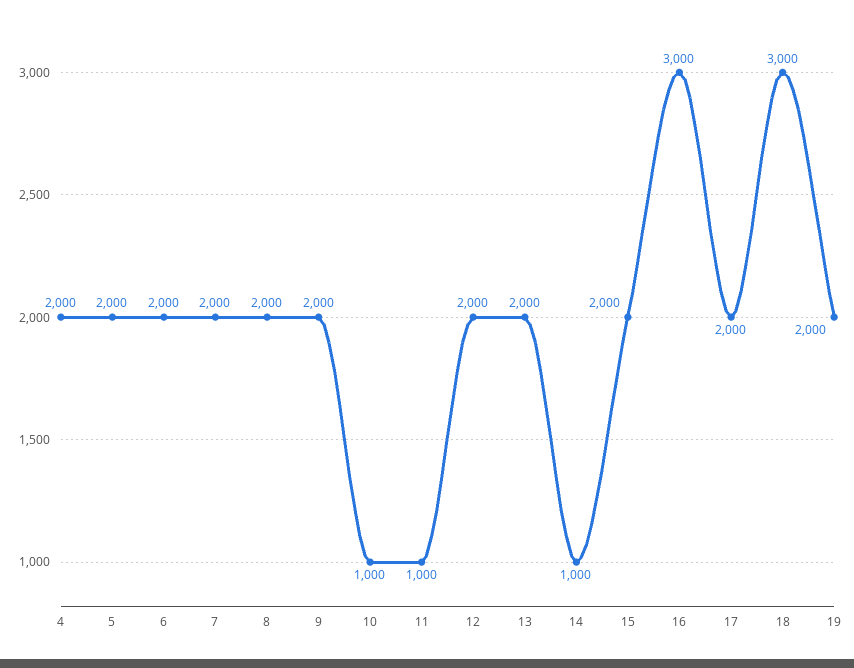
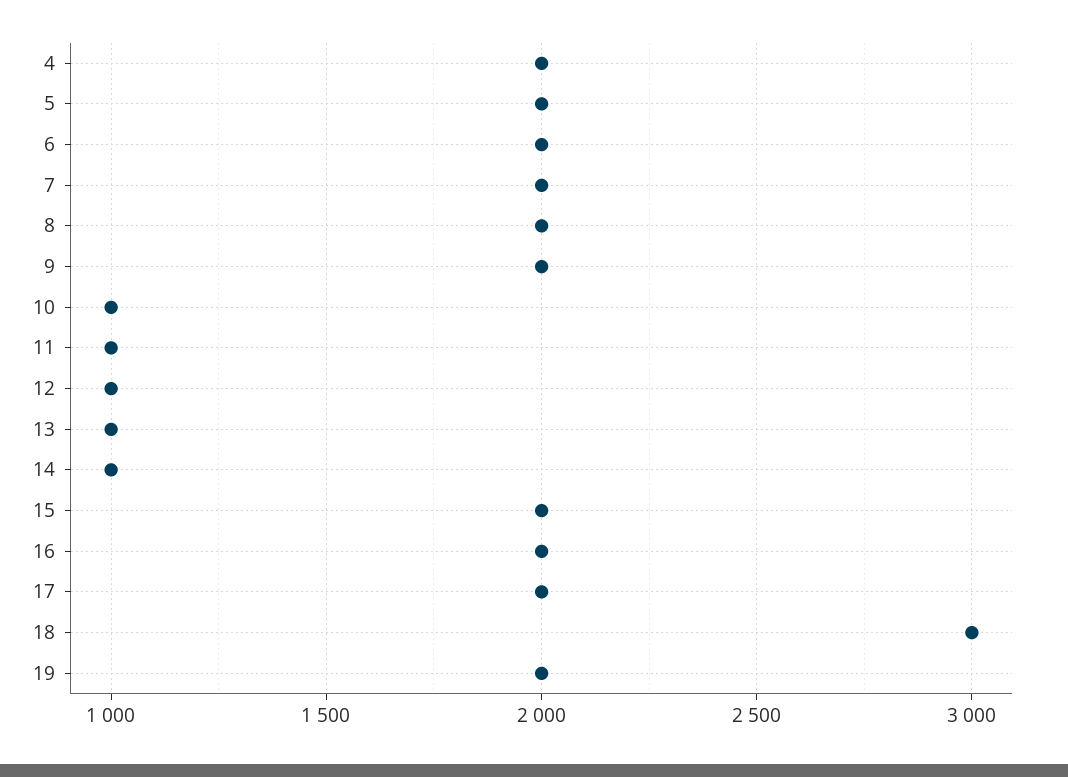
12: 2000 -> 1000
13: 2000 -> 1000
16: 3000 -> 2000

